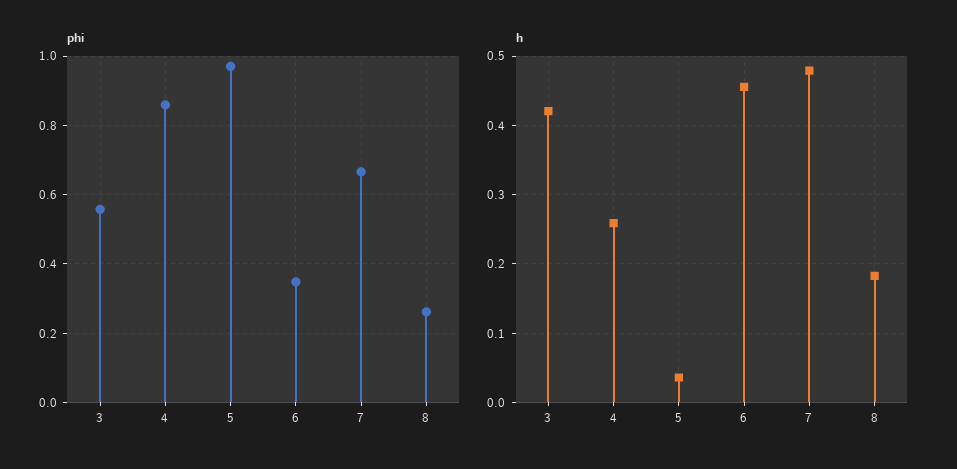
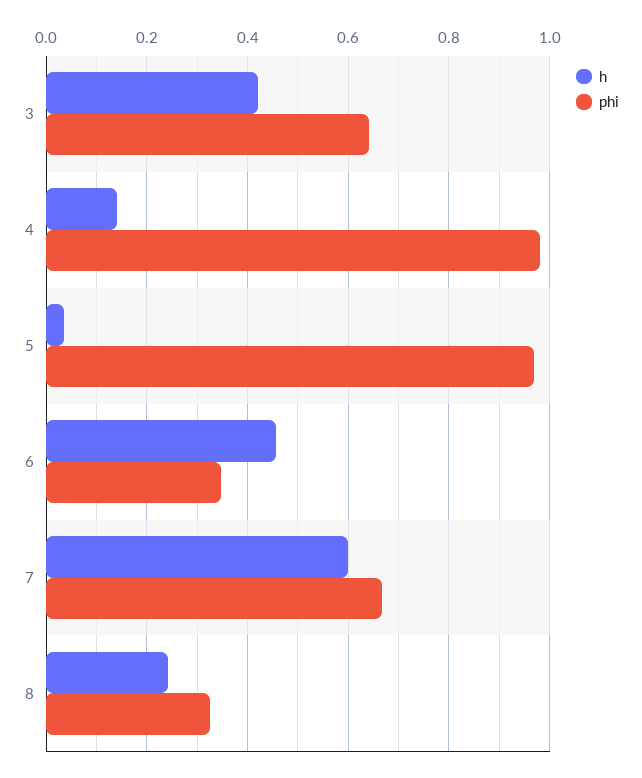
phi, 3: 0.56 -> 0.64
phi, 4: 0.86 -> 0.98
phi, 8: 0.26 -> 0.32
h, 4: 0.26 -> 0.14
h, 7: 0.48 -> 0.6
h, 8: 0.18 -> 0.24

